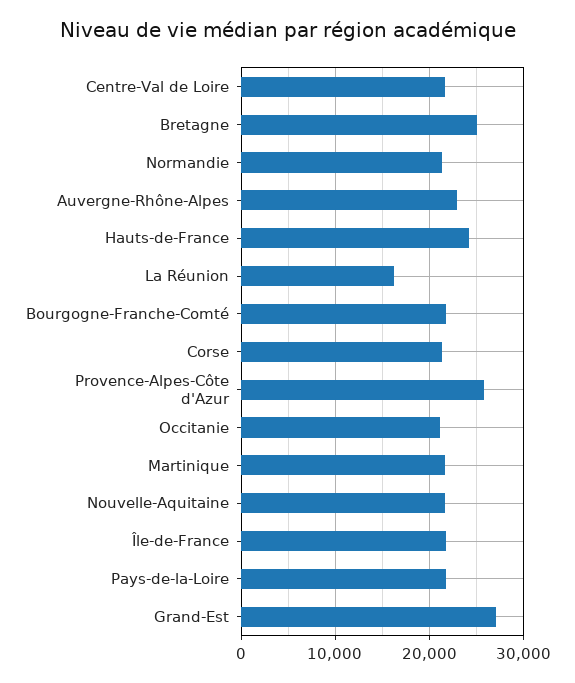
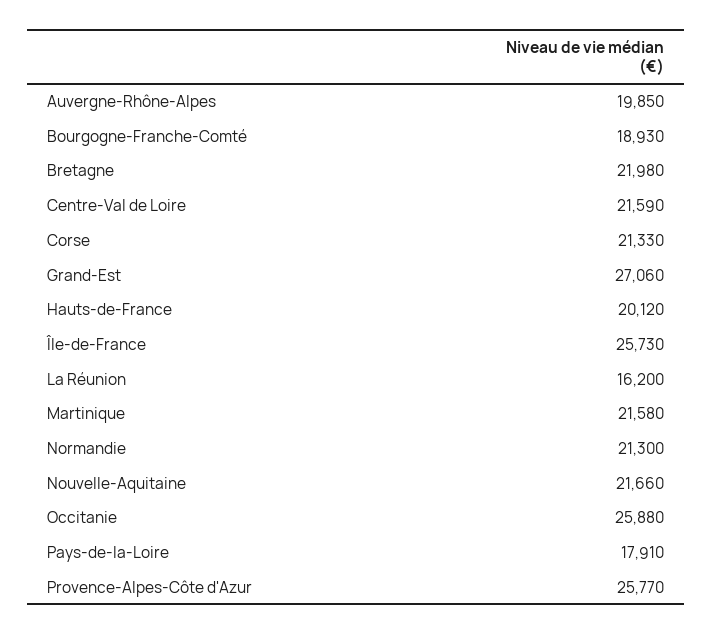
Bretagne: 25000 -> 21980
Auvergne-Rhône-Alpes: 23000 -> 19850
Hauts-de-France: 24000 -> 20120
Bourgogne-Franche-Comté: 22000 -> 18930
Occitanie: 21000 -> 25880
Île-de-France: 22000 -> 25730
Pays-de-la-Loire: 22000 -> 17910

